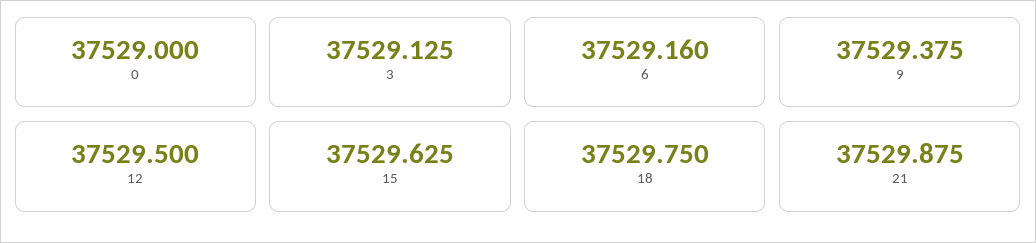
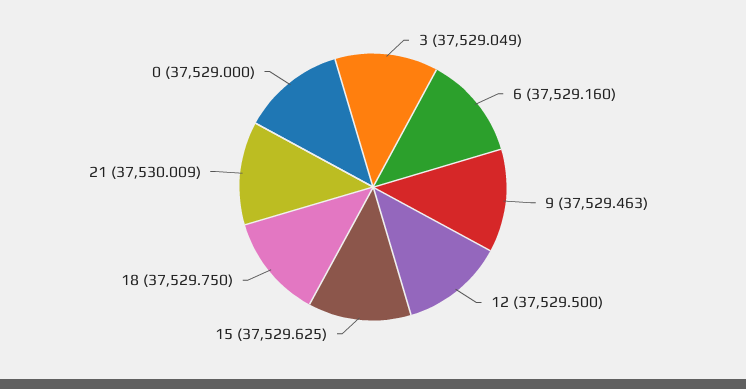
3: 37529.125 -> 37529.049
9: 37529.375 -> 37529.463
21: 37529.875 -> 37530.009

